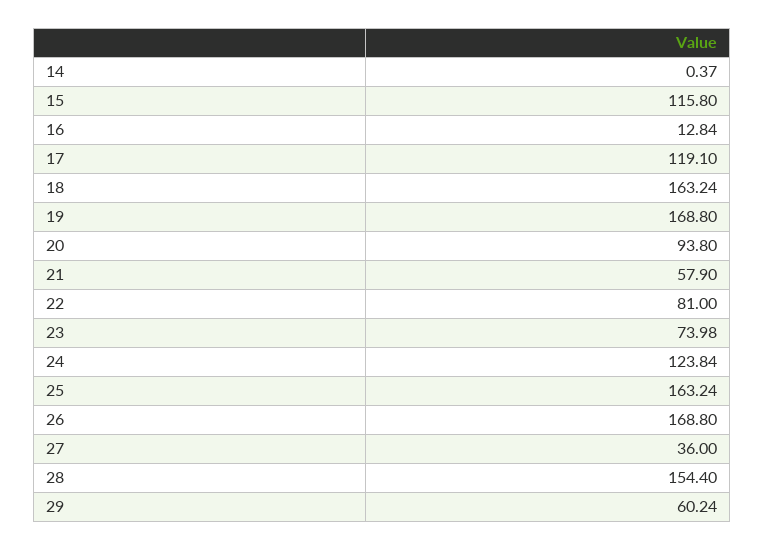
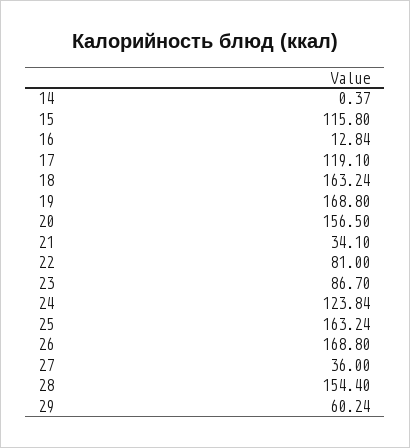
20: 93.8 -> 156.5
21: 57.9 -> 34.1
23: 73.98 -> 86.7

